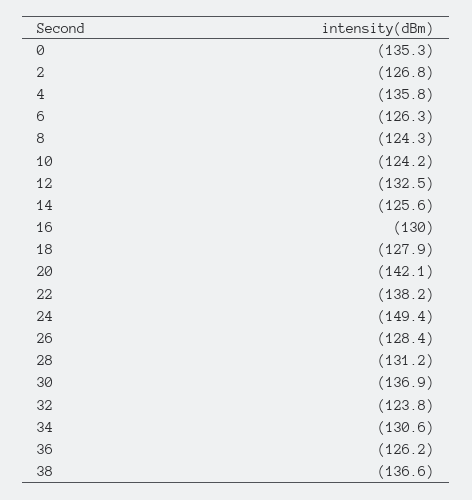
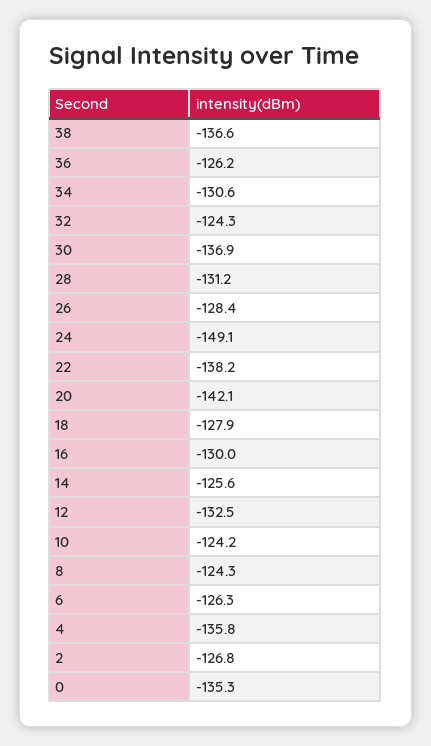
24: -149.4 -> -149.1
32: -123.8 -> -124.3

